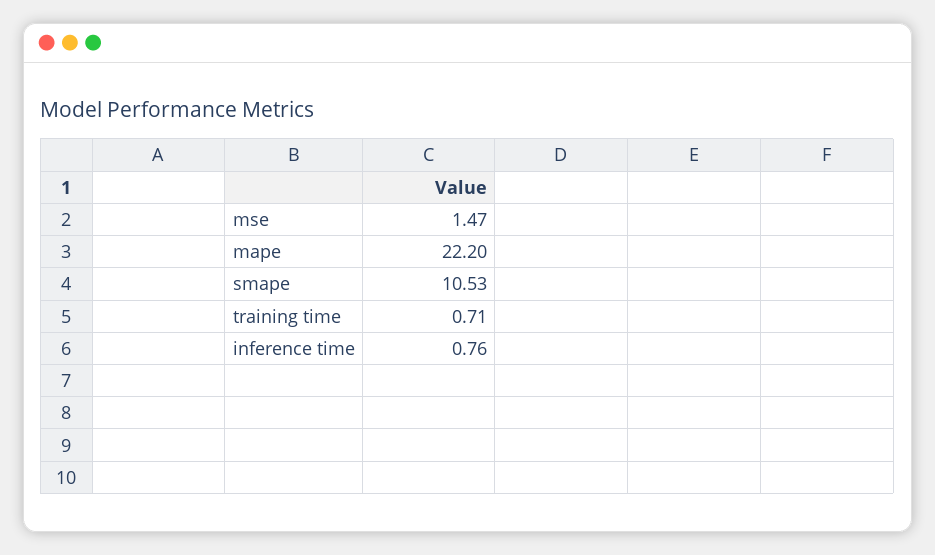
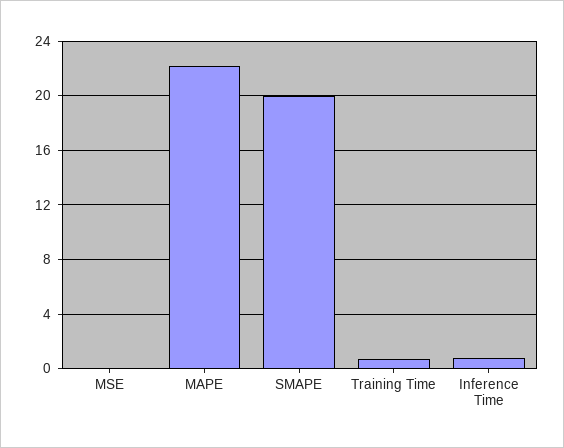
mse: 1.47 -> 0
smape: 10.53 -> 20

